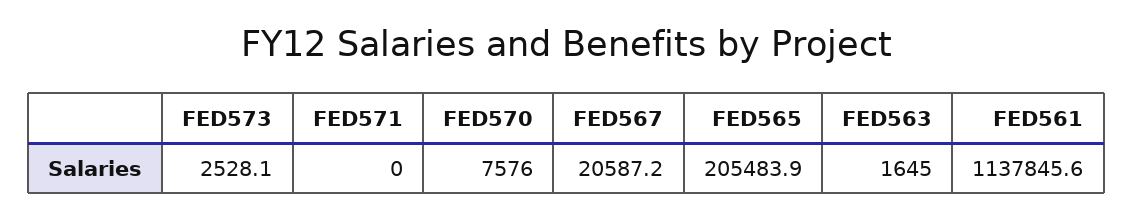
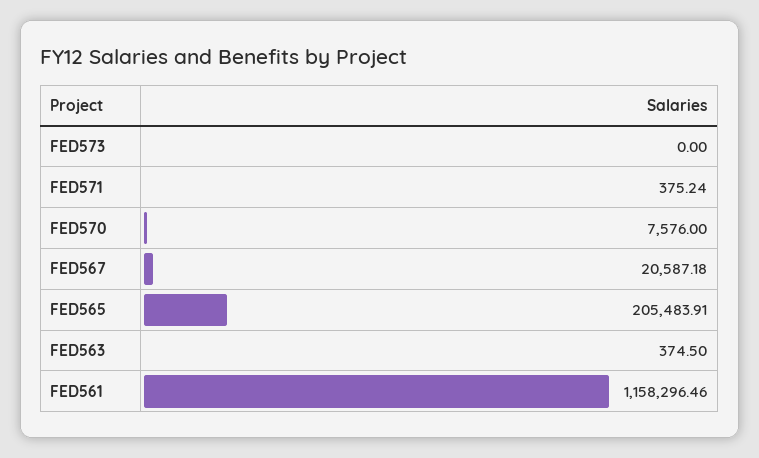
FED573: 2528.1 -> 0
FED571: 0 -> 375.24
FED563: 1645 -> 374.5
FED561: 1137845.6 -> 1158296.46

